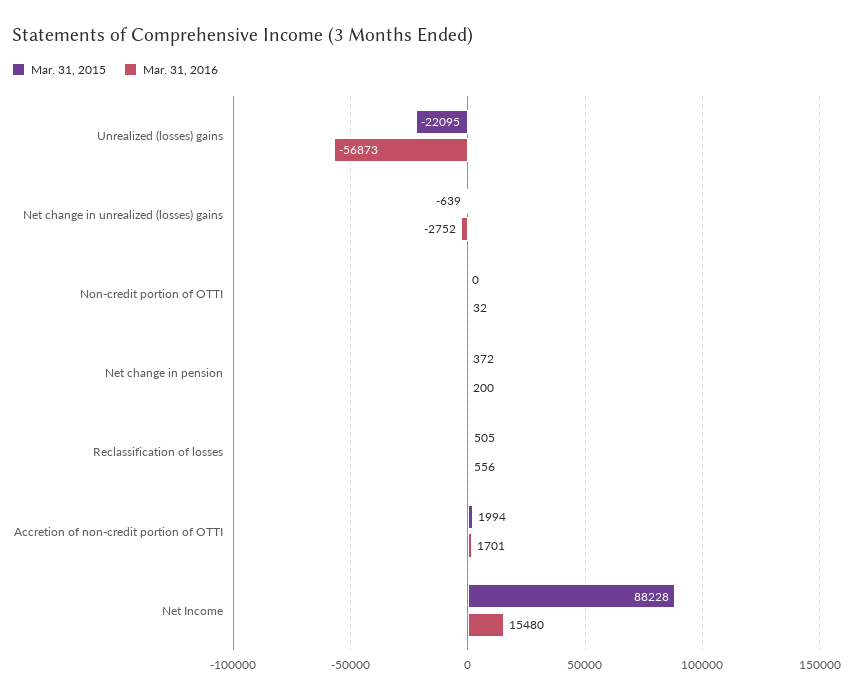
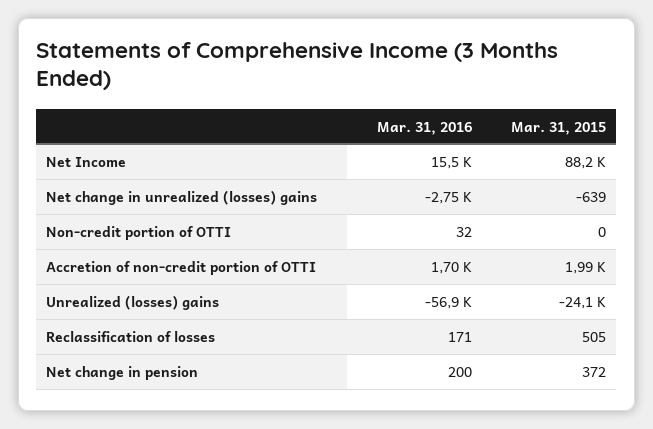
Mar. 31, 2015, Unrealized (losses) gains: -22095 -> -24100
Mar. 31, 2016, Reclassification of losses: 556 -> 171

